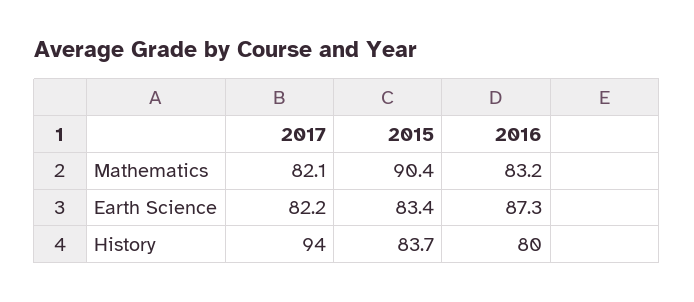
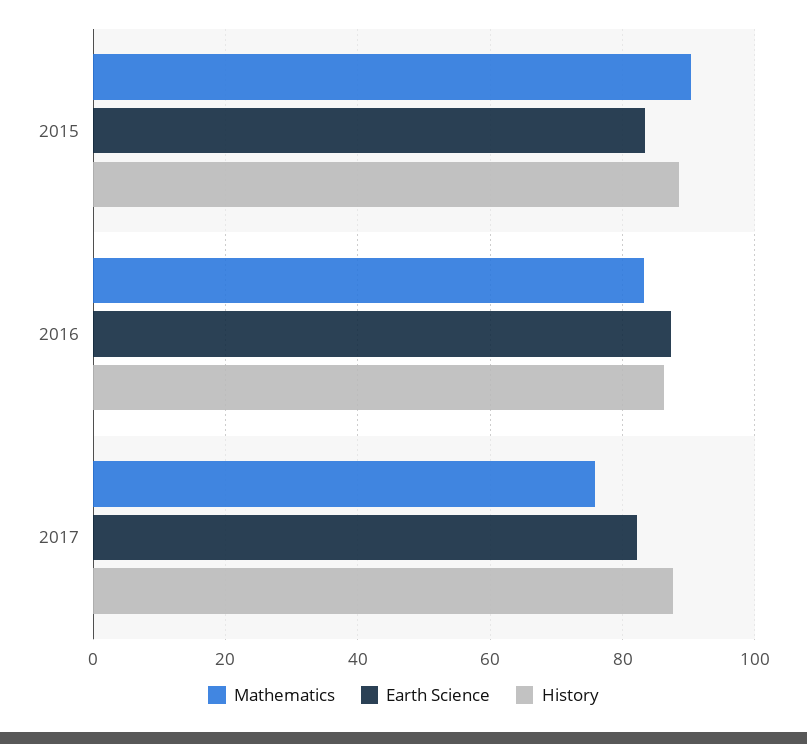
Mathematics, 2017: 82.1 -> 76
History, 2017: 94 -> 88
History, 2015: 83.7 -> 88
History, 2016: 80 -> 86

